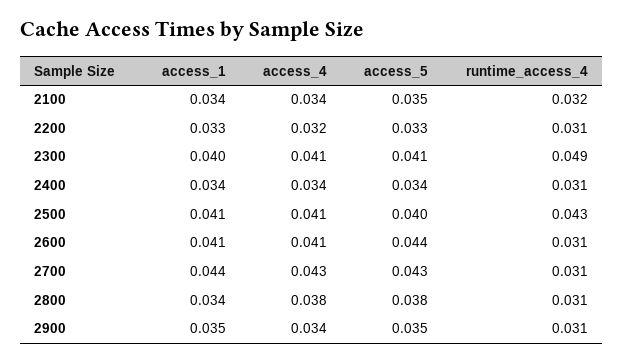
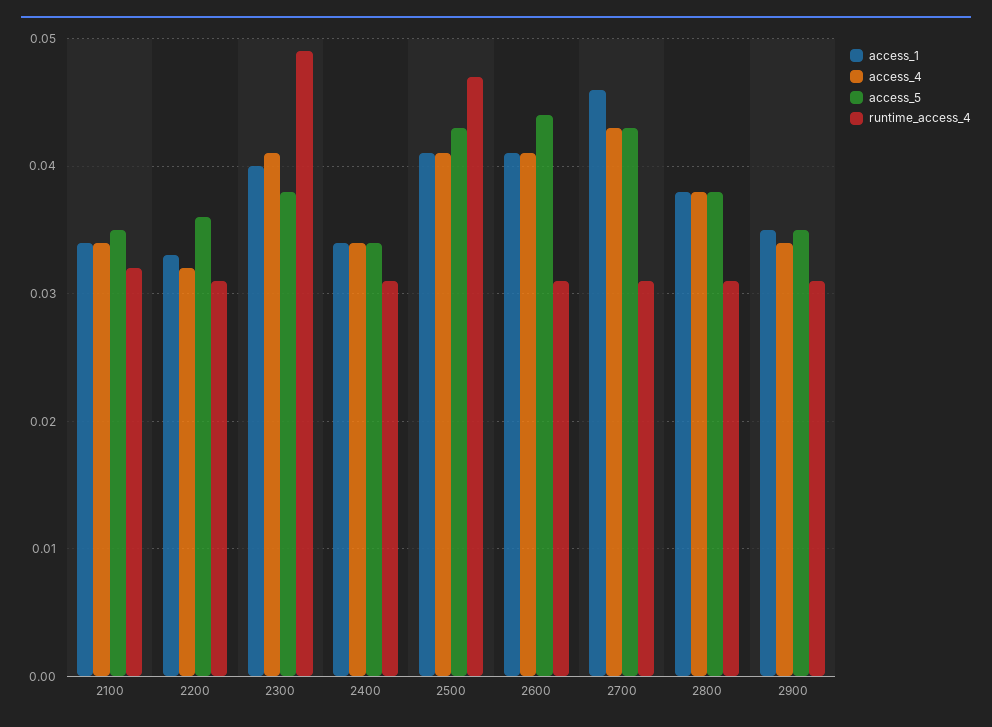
access_5, 2200: 0.033 -> 0.036
access_5, 2300: 0.041 -> 0.038
access_5, 2500: 0.04 -> 0.043
runtime_access_4, 2500: 0.043 -> 0.047
access_1, 2700: 0.044 -> 0.046
access_1, 2800: 0.034 -> 0.038

